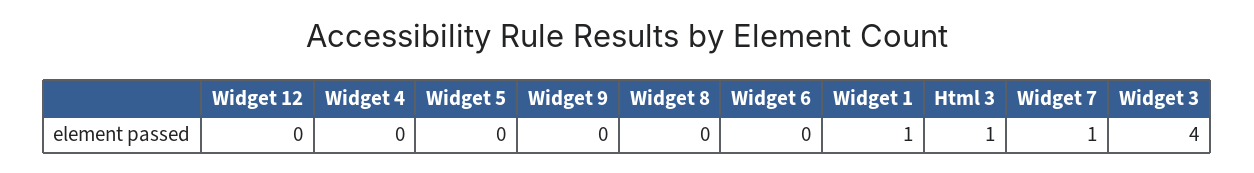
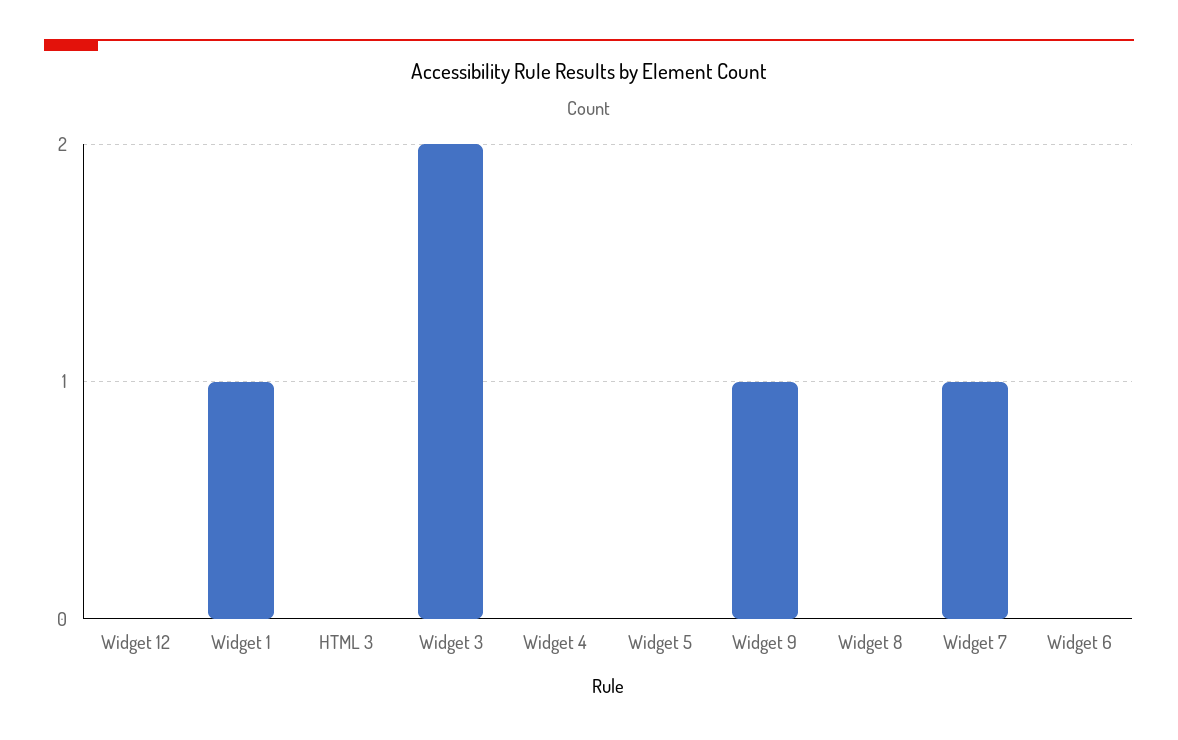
Widget 9: 0 -> 1
Html 3: 1 -> 0
Widget 3: 4 -> 2

